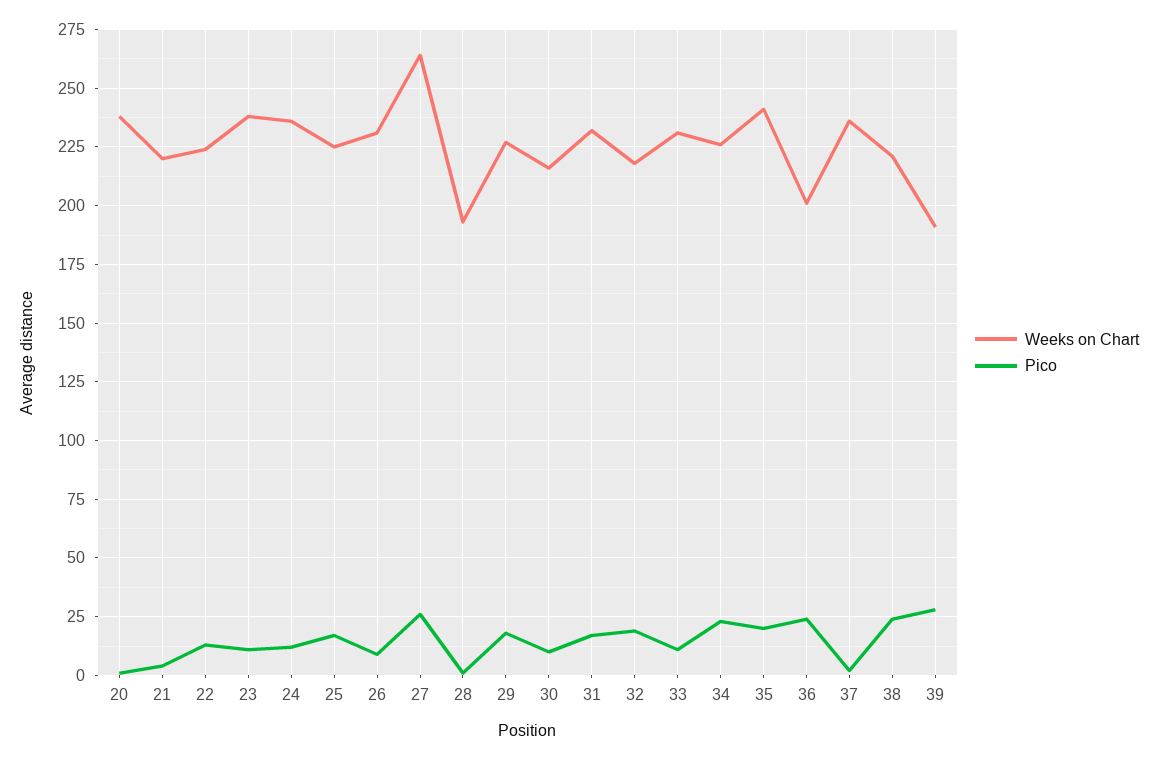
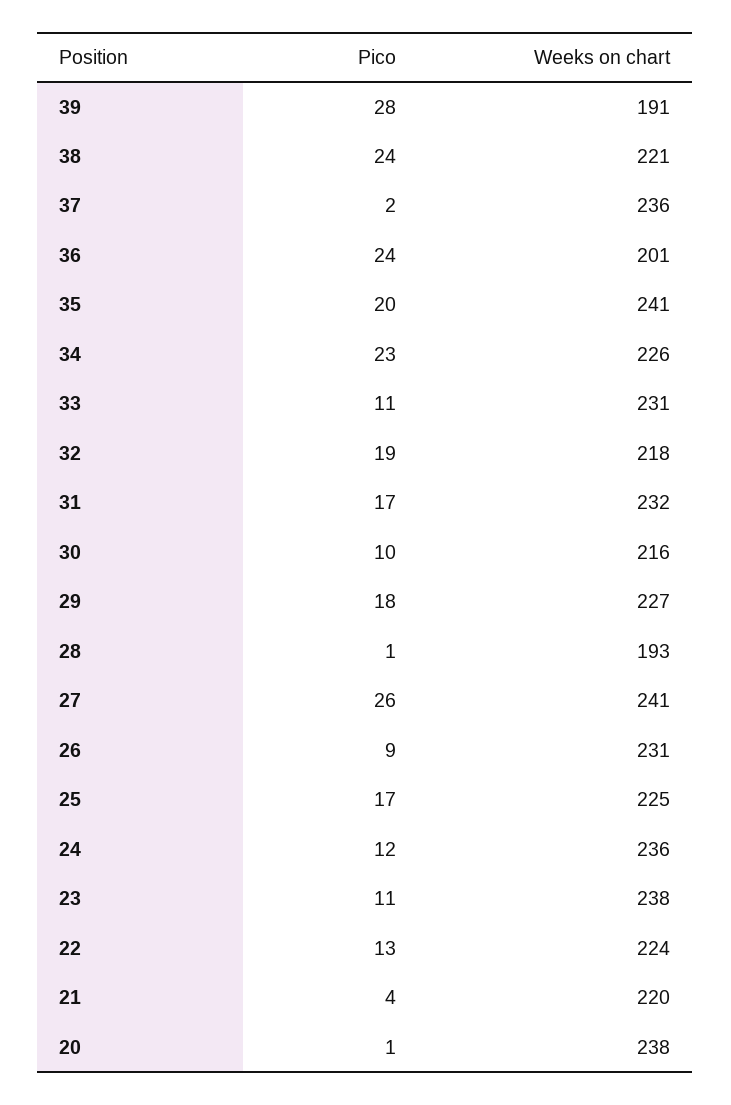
Weeks on Chart, 27: 265 -> 241

